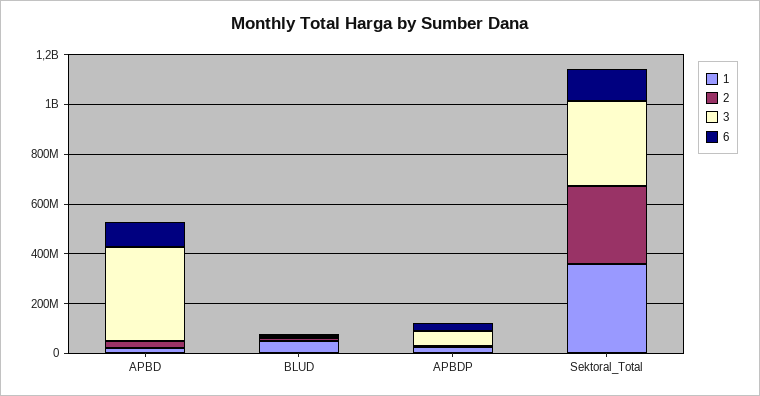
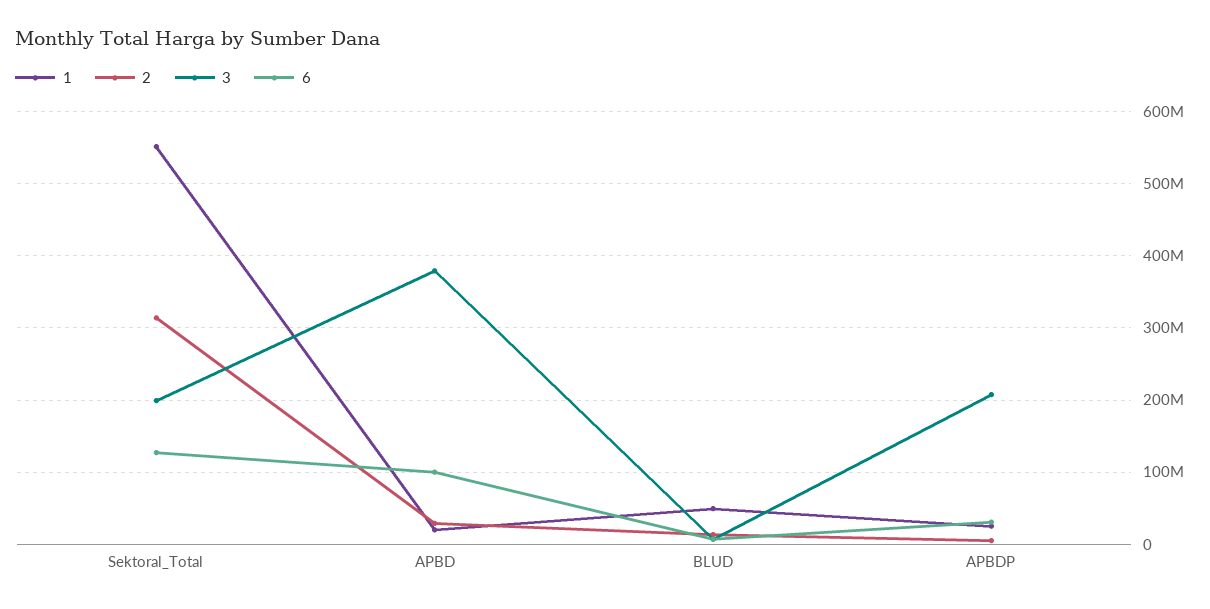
3, APBDP: 50000000 -> 210000000
1, Sektoral_Total: 350000000 -> 550000000
3, Sektoral_Total: 350000000 -> 200000000

